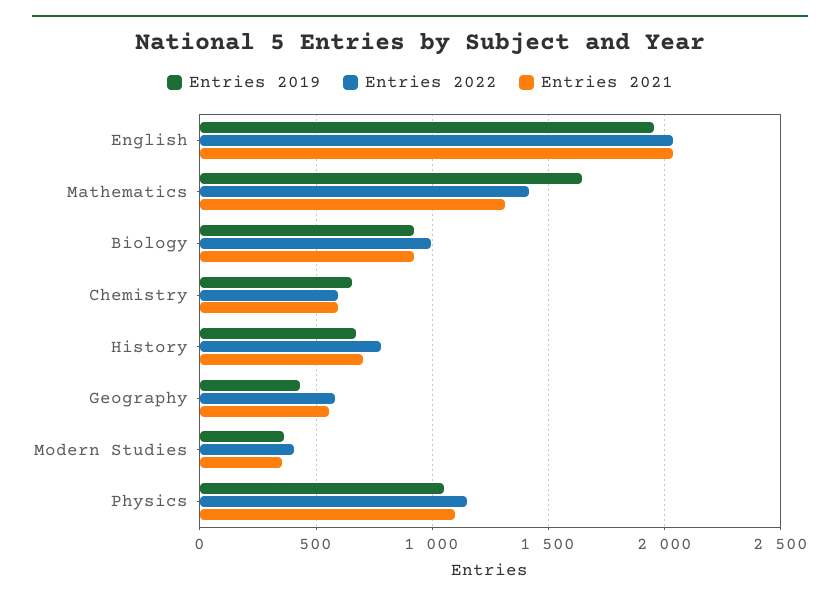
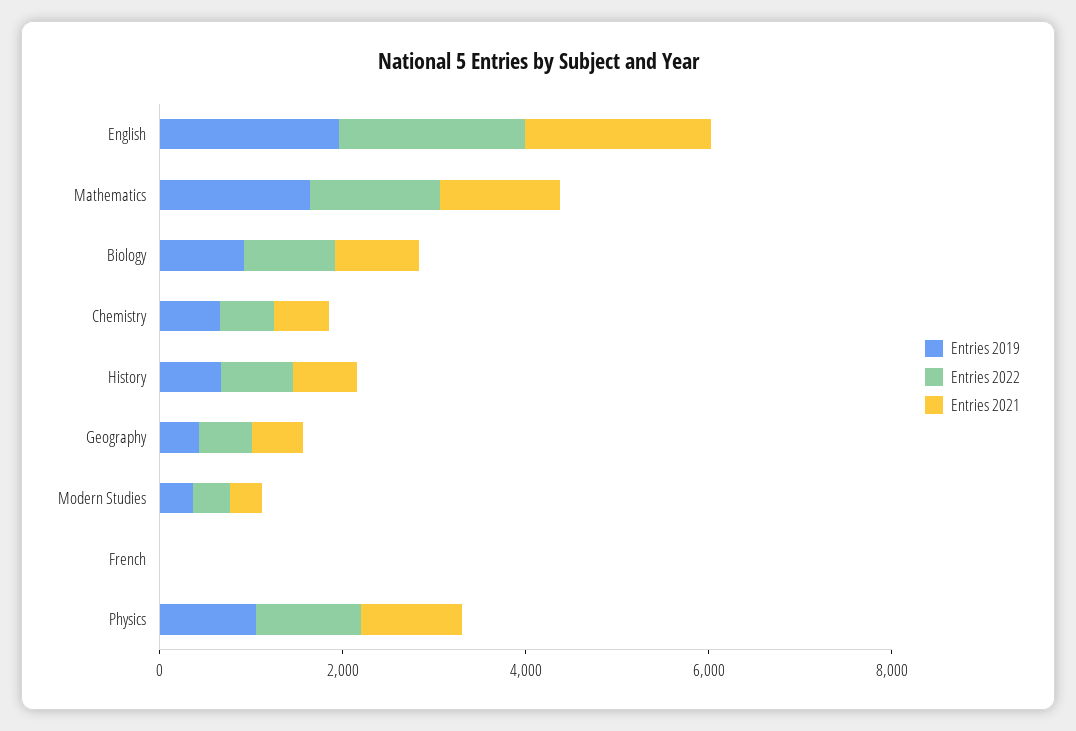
Entries 2019, French: none -> 0
Entries 2022, French: none -> 0
Entries 2021, French: none -> 0

